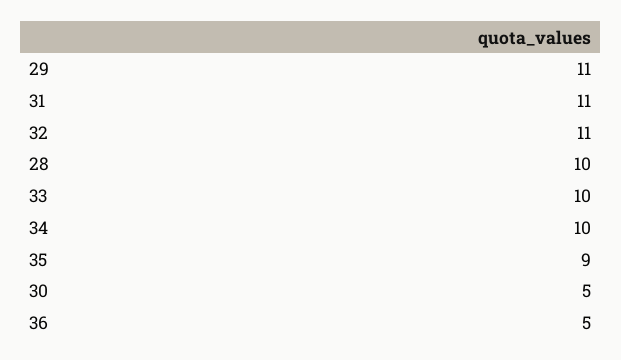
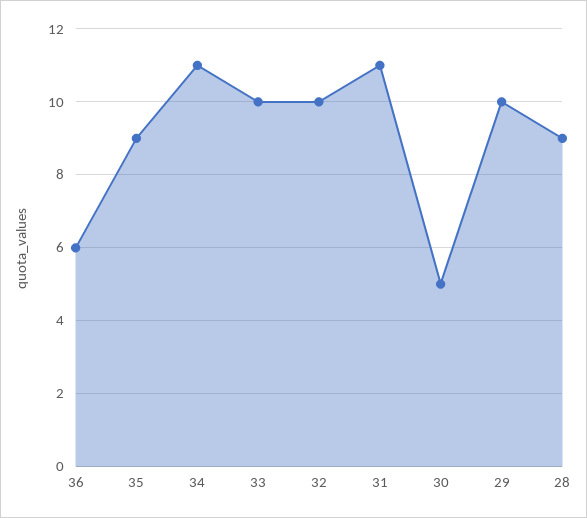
29: 11 -> 10
32: 11 -> 10
28: 10 -> 9
34: 10 -> 11
36: 5 -> 6

